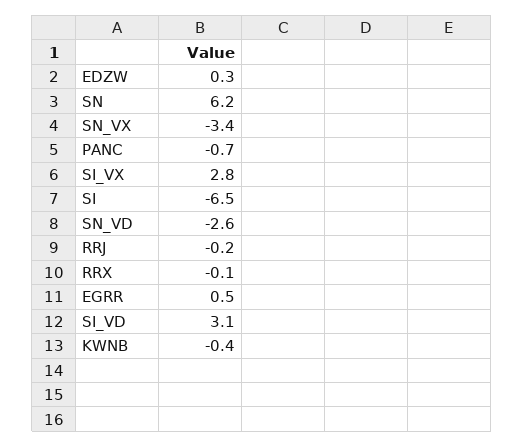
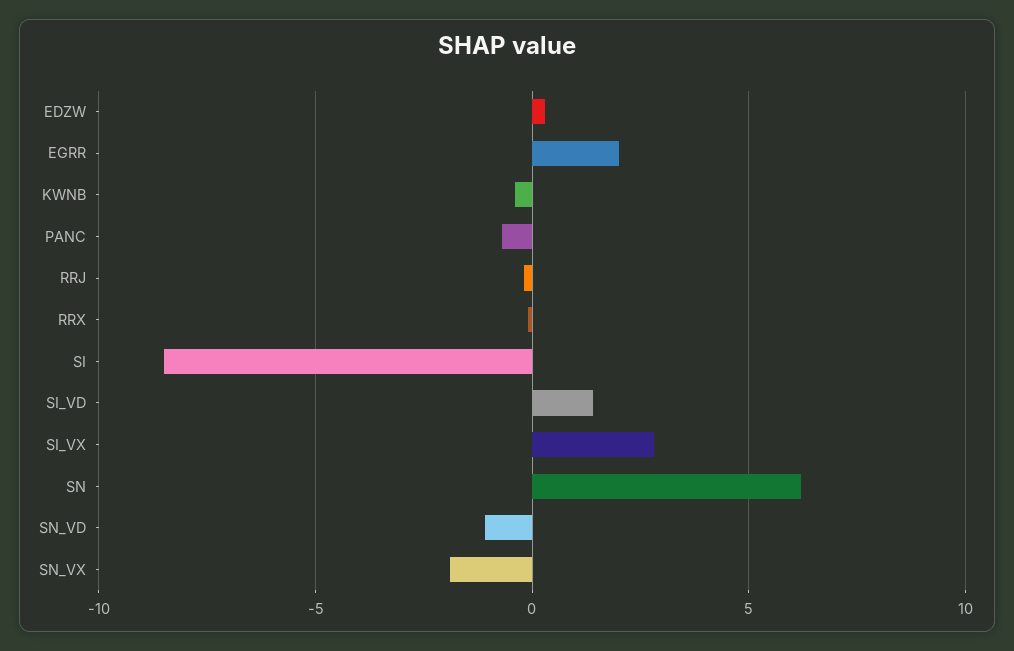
SN_VX: -3.4 -> -2
SI: -6.5 -> -8.5
SN_VD: -2.6 -> -1
EGRR: 0.5 -> 2
SI_VD: 3.1 -> 1.5

